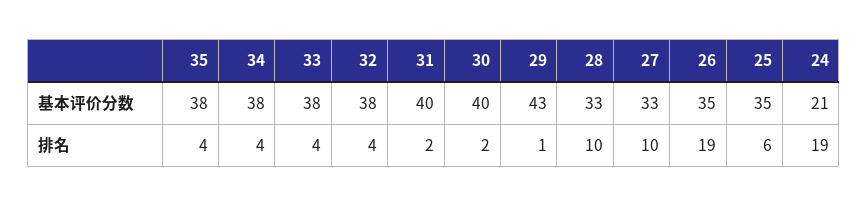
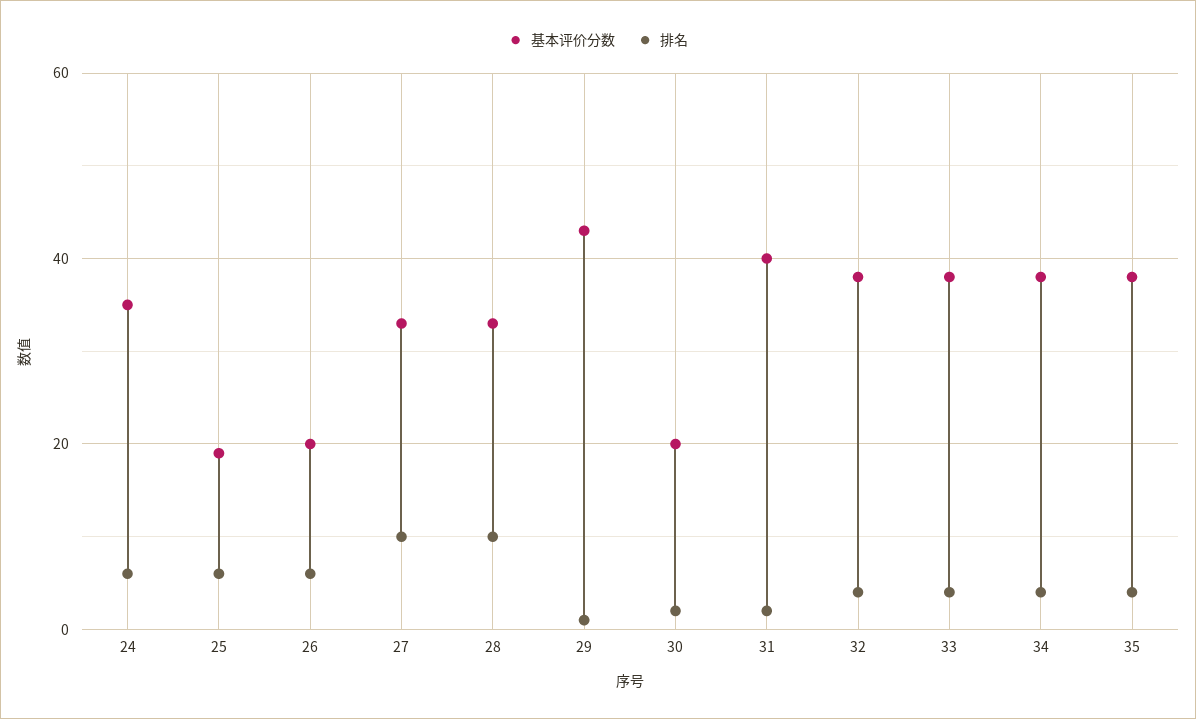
基本评价分数, 30: 40 -> 20
基本评价分数, 26: 35 -> 20
基本评价分数, 25: 35 -> 20
基本评价分数, 24: 21 -> 35
排名, 26: 19 -> 5
排名, 24: 19 -> 5

